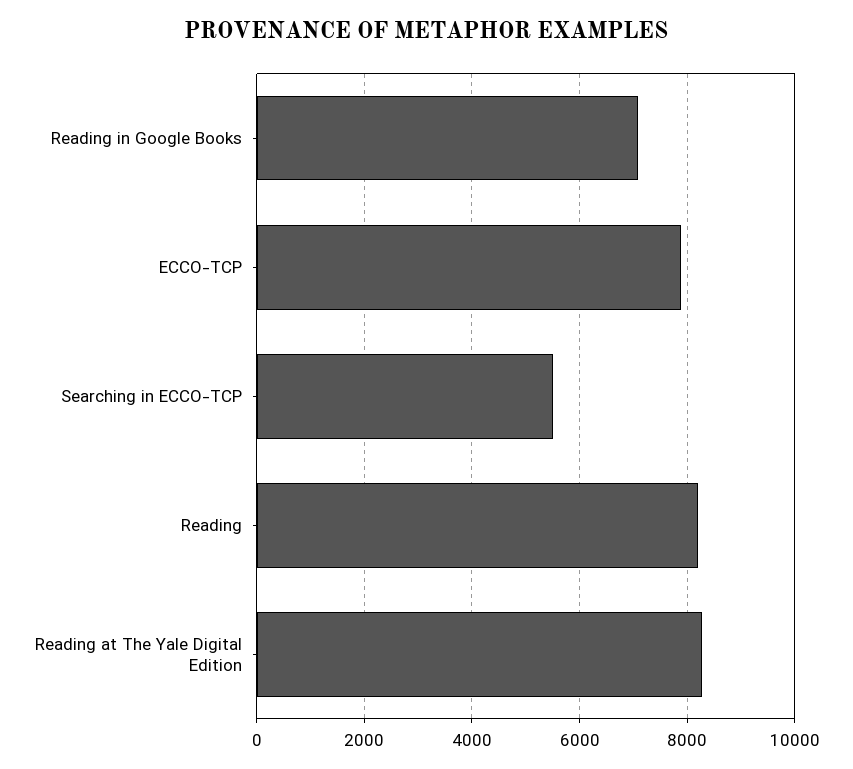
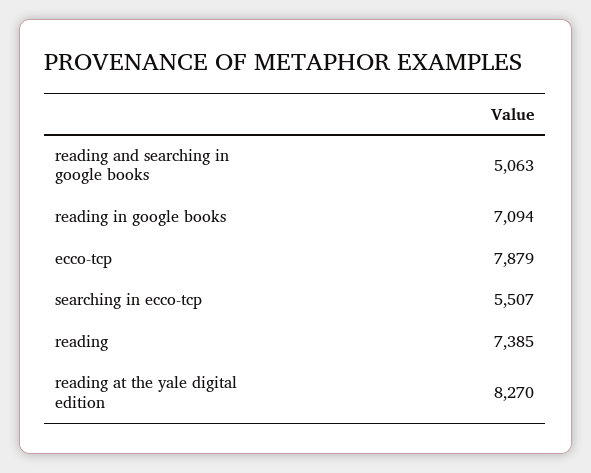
Reading: 8200 -> 7385
reading and searching in google books: none -> 5063

